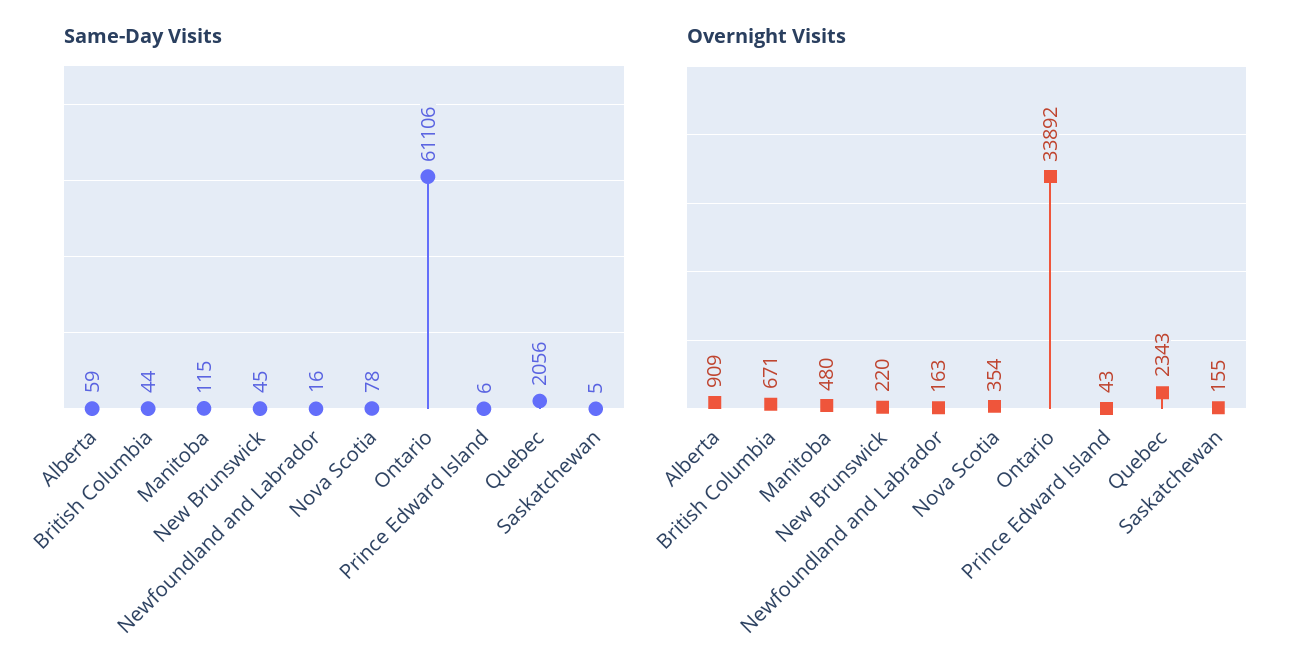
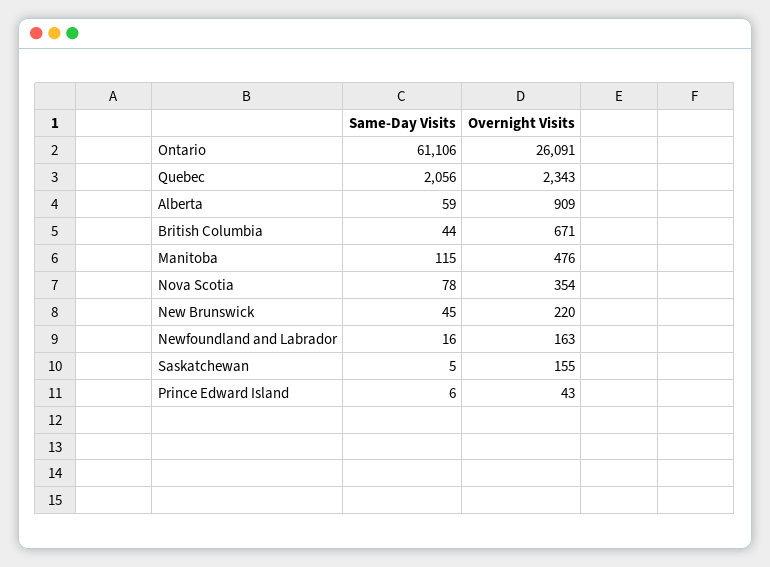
Overnight Visits, Manitoba: 480 -> 476
Overnight Visits, Ontario: 33892 -> 26091

